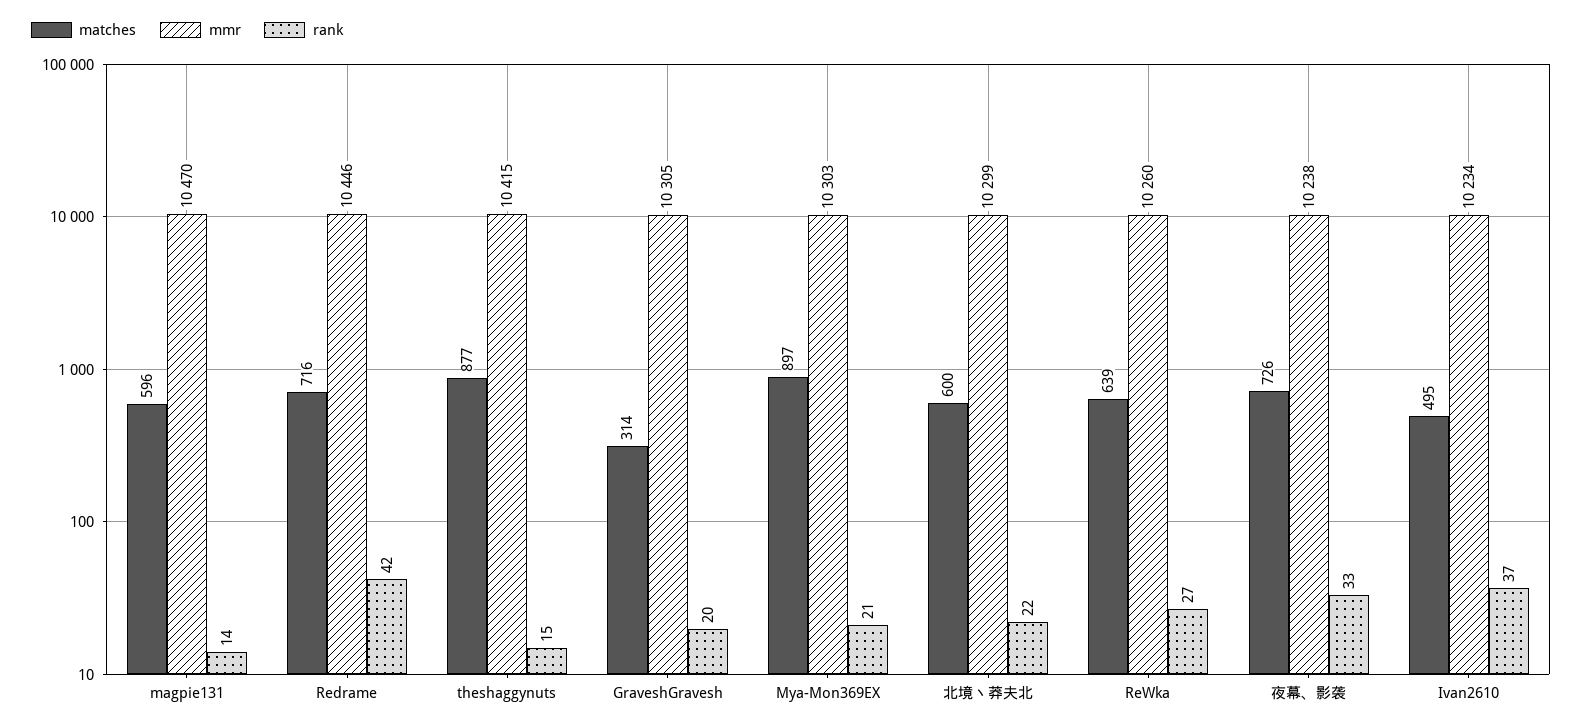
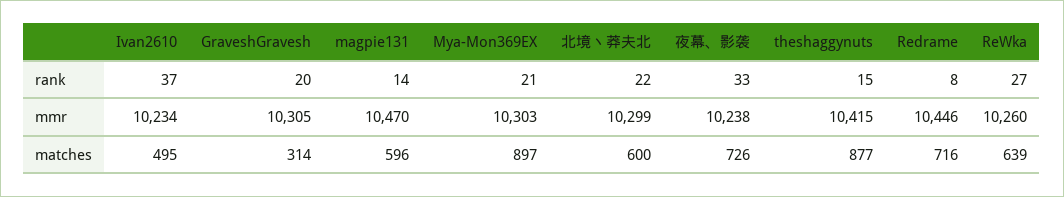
rank, Redrame: 42 -> 8

